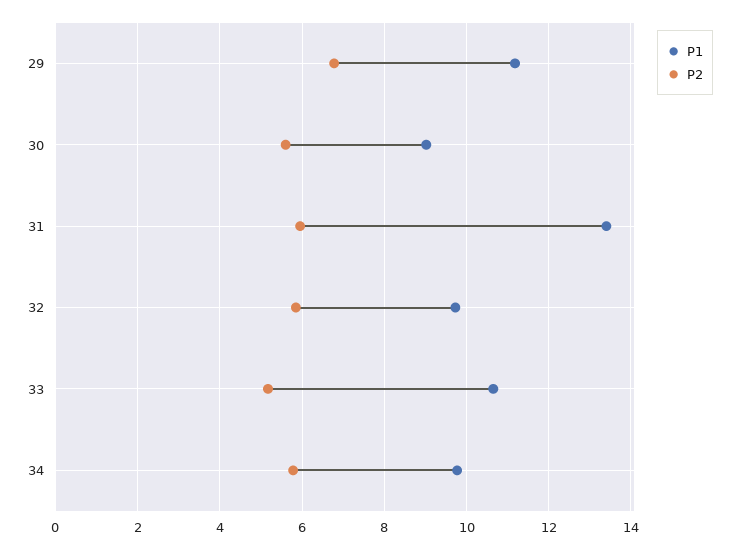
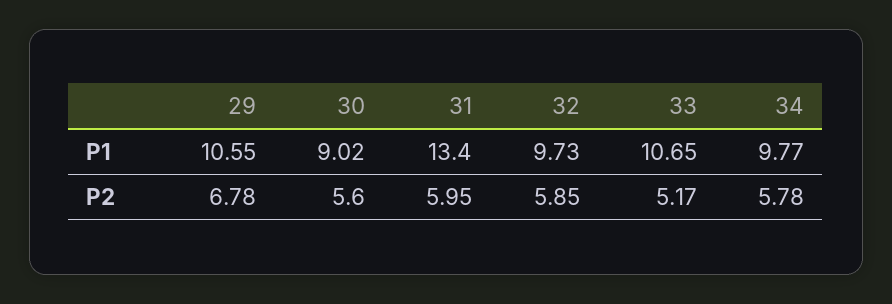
P1, 29: 11.2 -> 10.55

